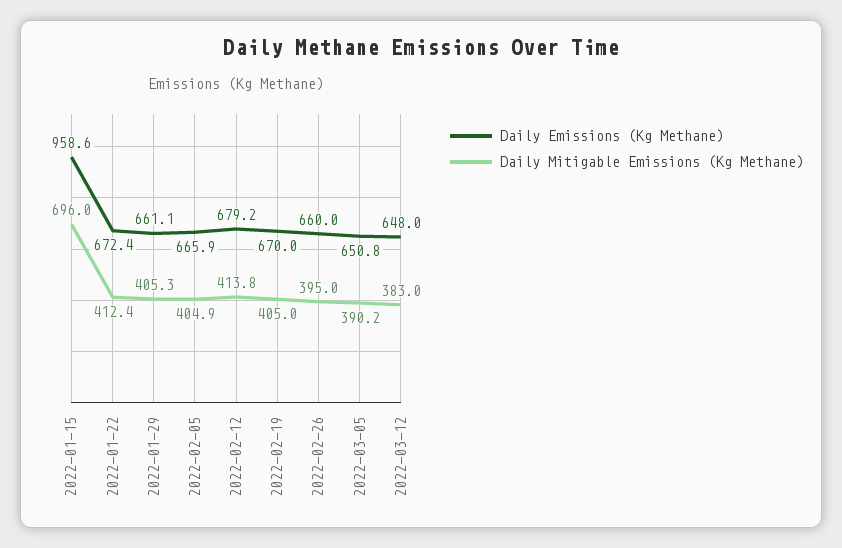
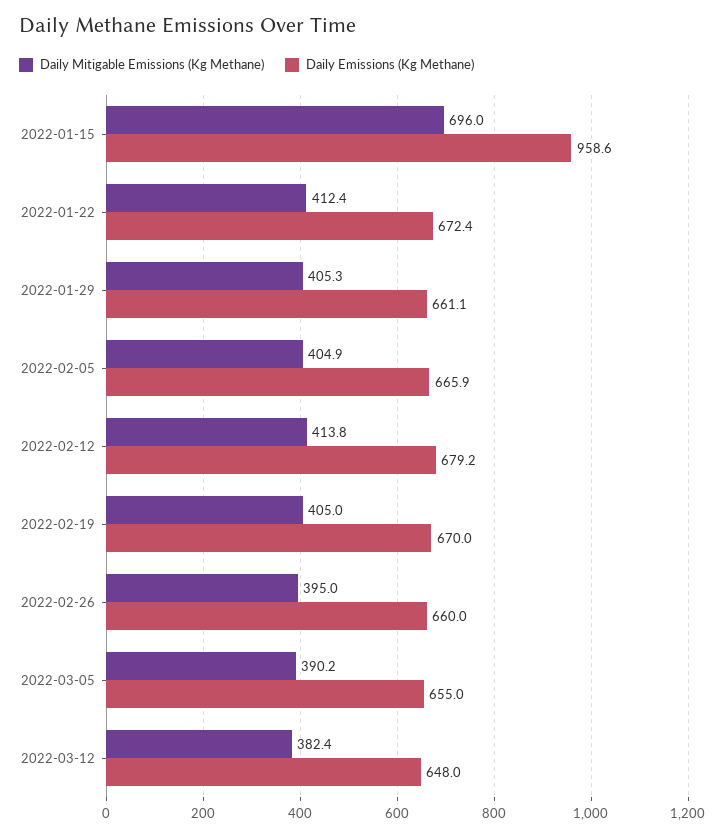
Daily Emissions (Kg Methane), 2022-03-05: 650.8 -> 655
Daily Mitigable Emissions (Kg Methane), 2022-03-12: 383 -> 382.4

